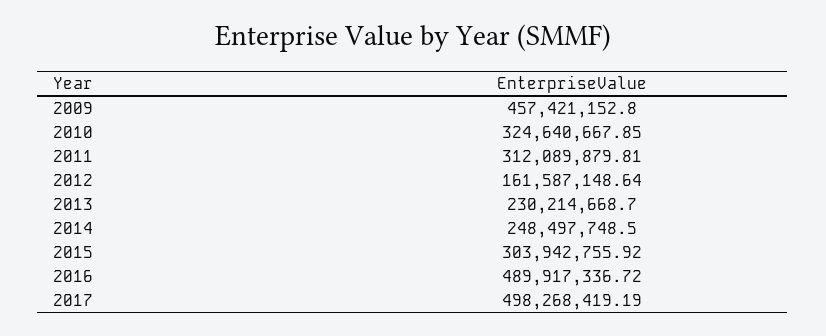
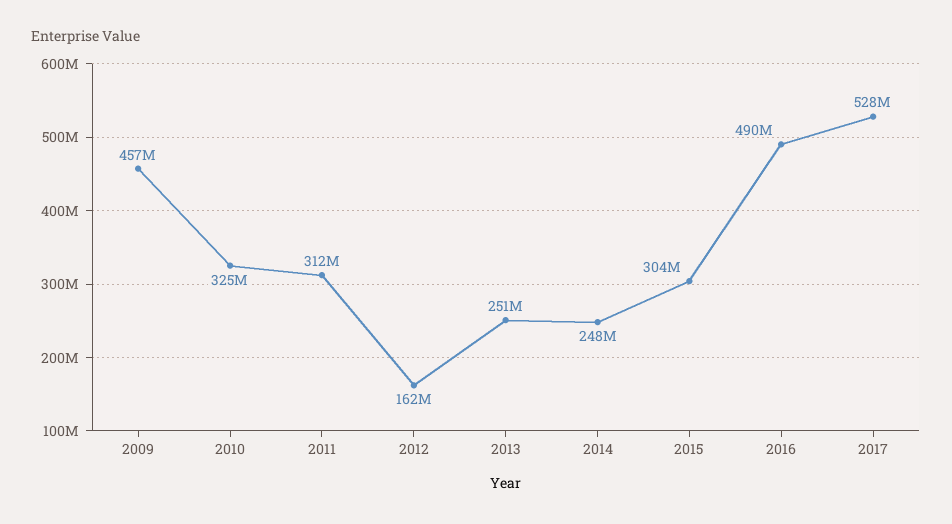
2013: 230214668.7 -> 251000000
2017: 498268419.19 -> 528000000

